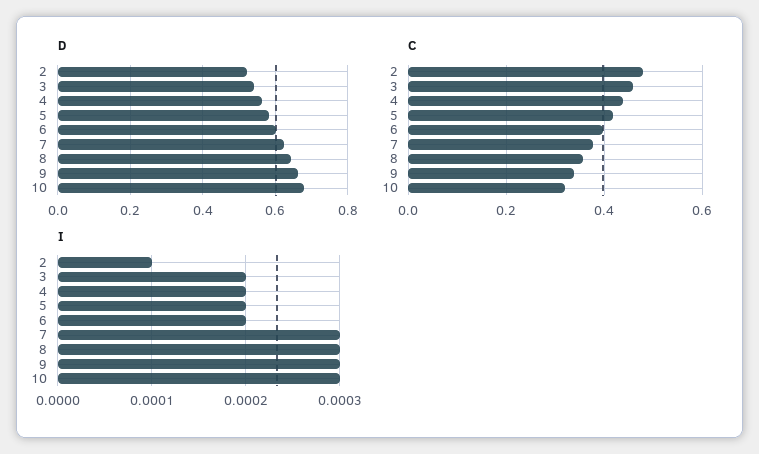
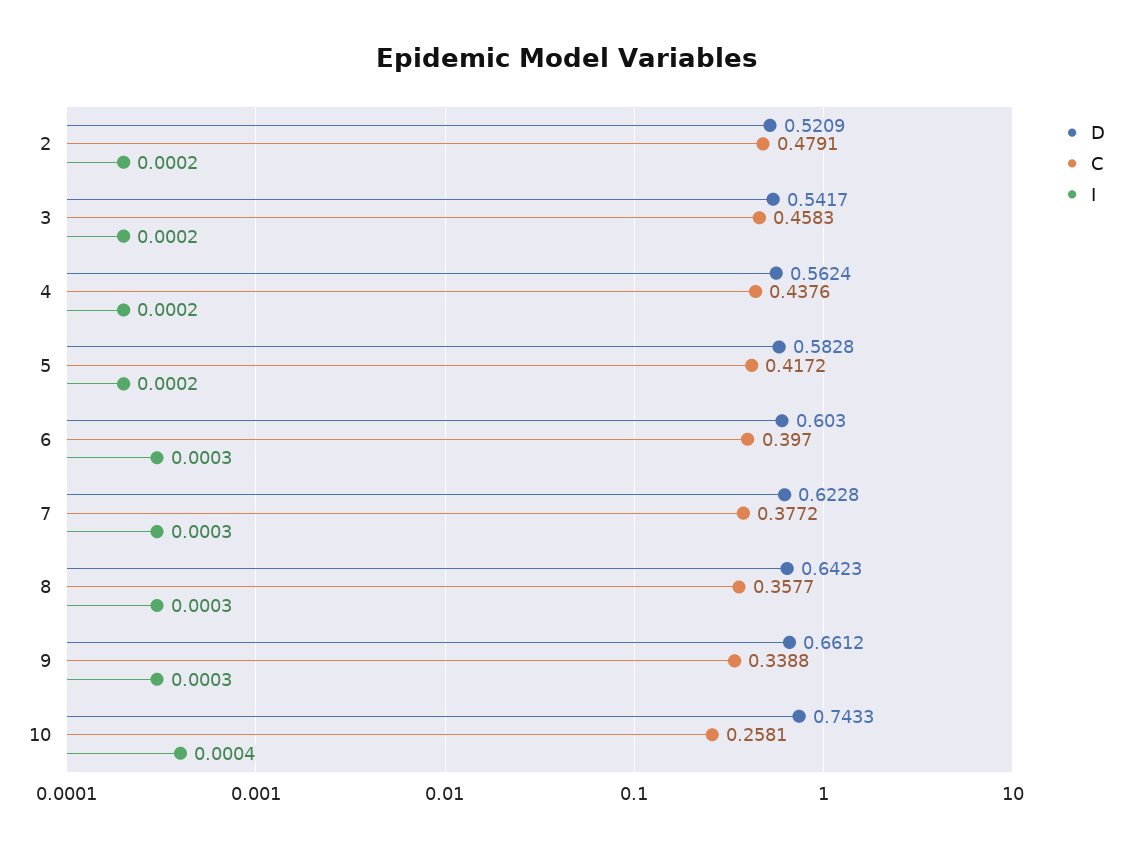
D, 10: 0.68 -> 0.7433
C, 10: 0.32 -> 0.2581
I, 2: 0.0001 -> 0.0002
I, 6: 0.0002 -> 0.0003
I, 10: 0.0003 -> 0.0004

